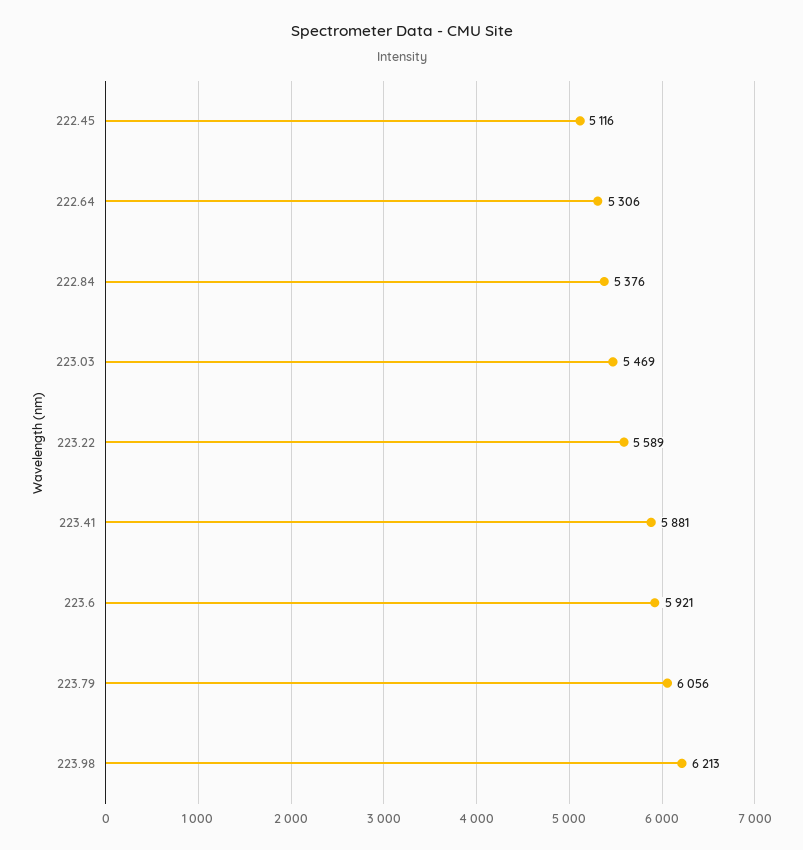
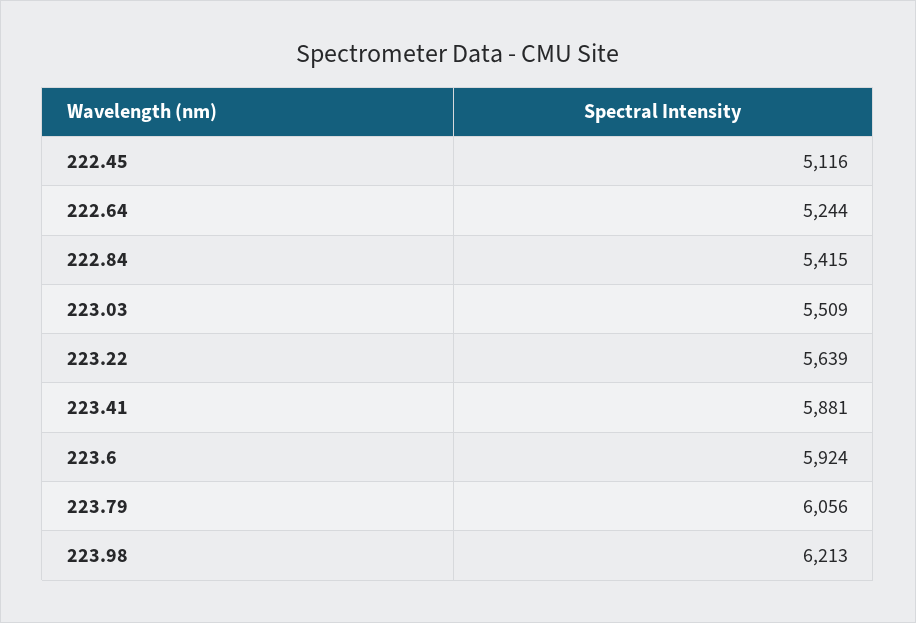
222.64: 5306 -> 5244
222.84: 5376 -> 5415
223.03: 5469 -> 5509
223.22: 5589 -> 5639
223.6: 5921 -> 5924

